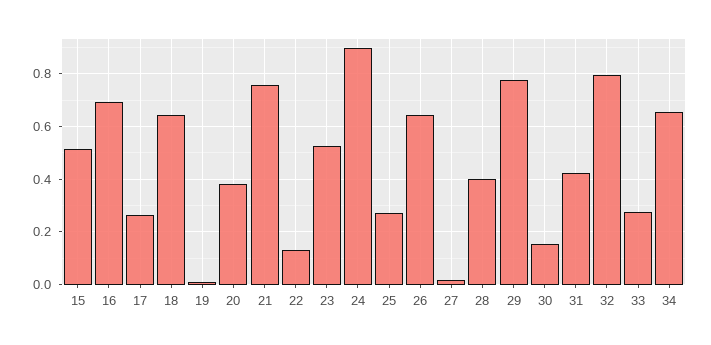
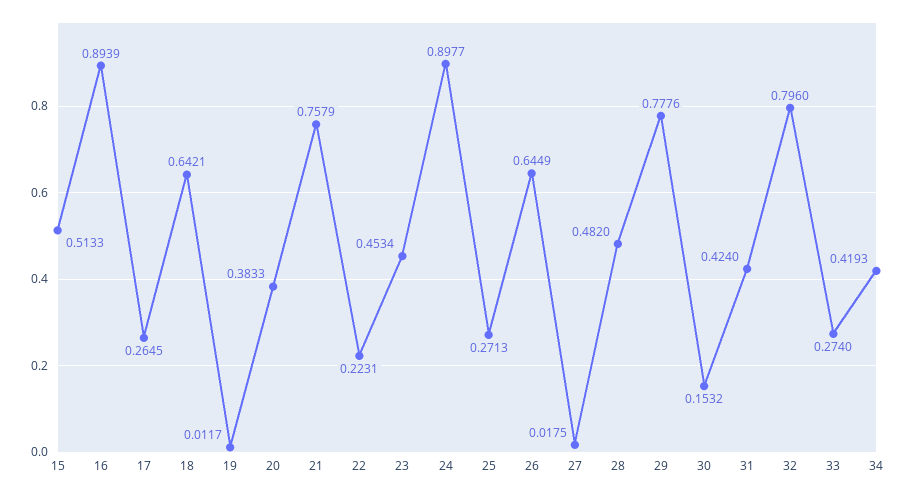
16: 0.7 -> 0.8939
22: 0.125 -> 0.2231
23: 0.525 -> 0.4534
28: 0.4 -> 0.482
34: 0.65 -> 0.4193

